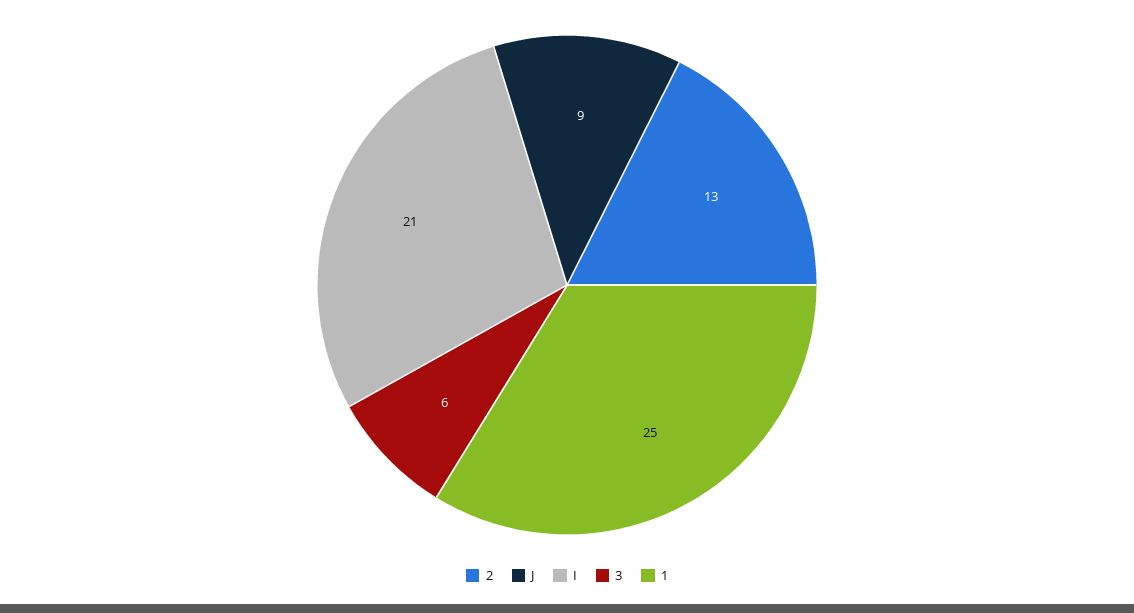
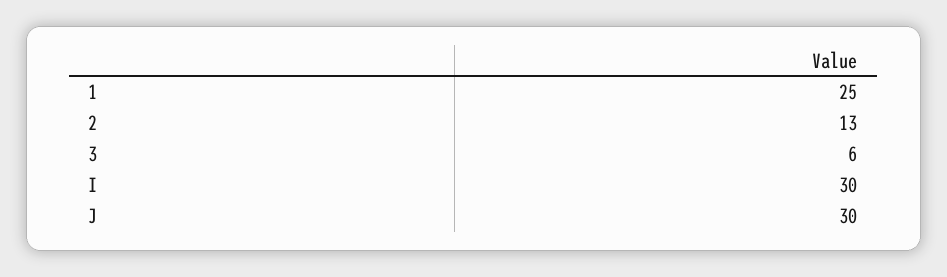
J: 9 -> 30
I: 21 -> 30

